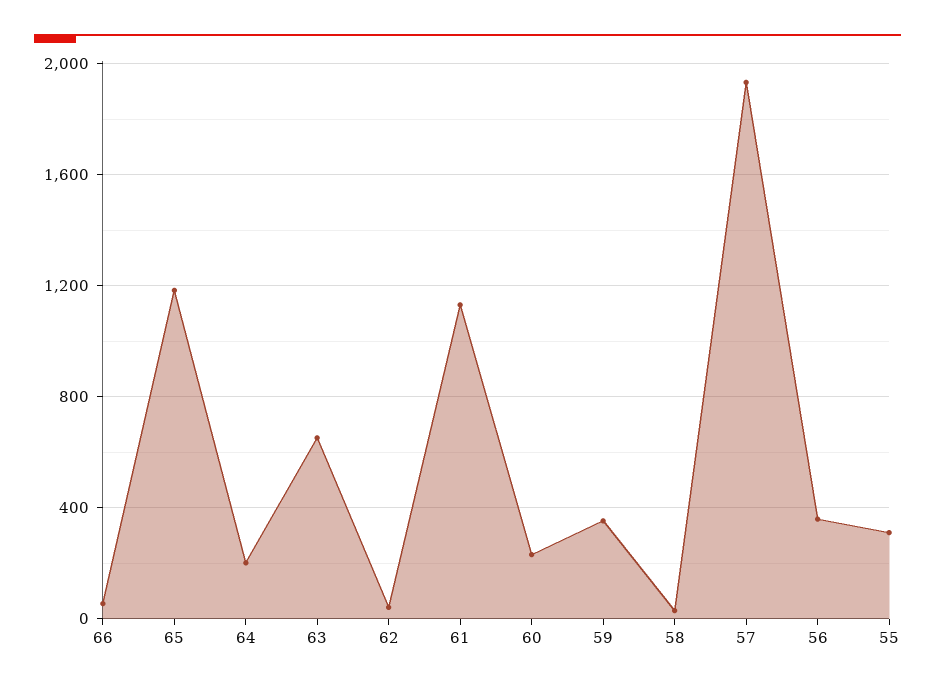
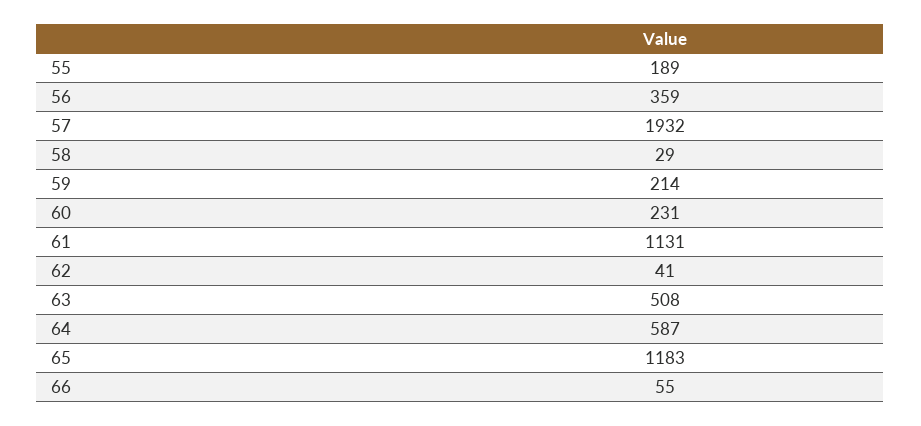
64: 200 -> 587
63: 650 -> 508
59: 350 -> 214
55: 300 -> 189

